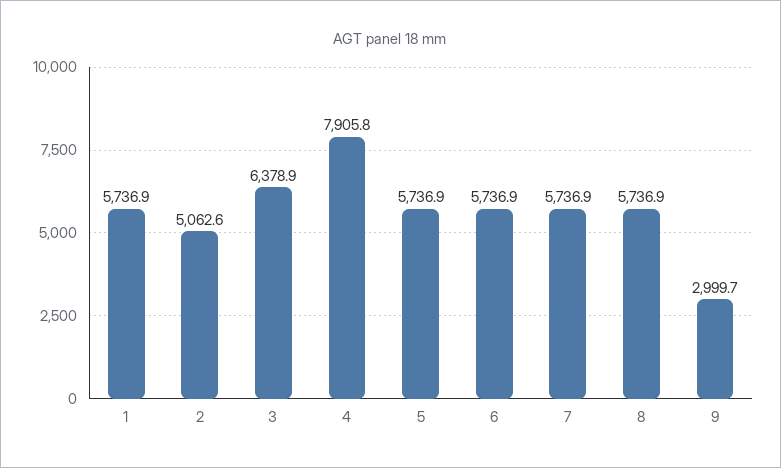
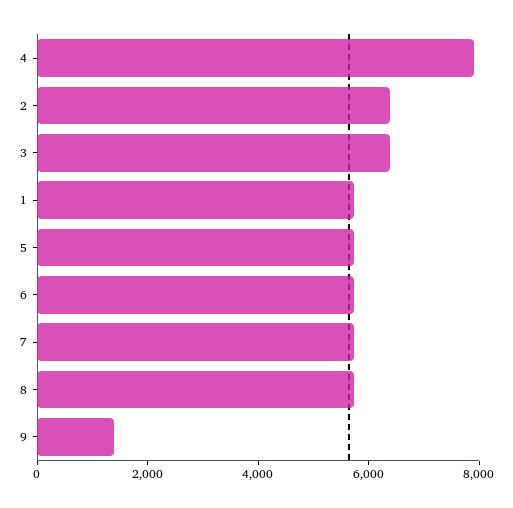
2: 5062.6 -> 6500
9: 2999.7 -> 1500

